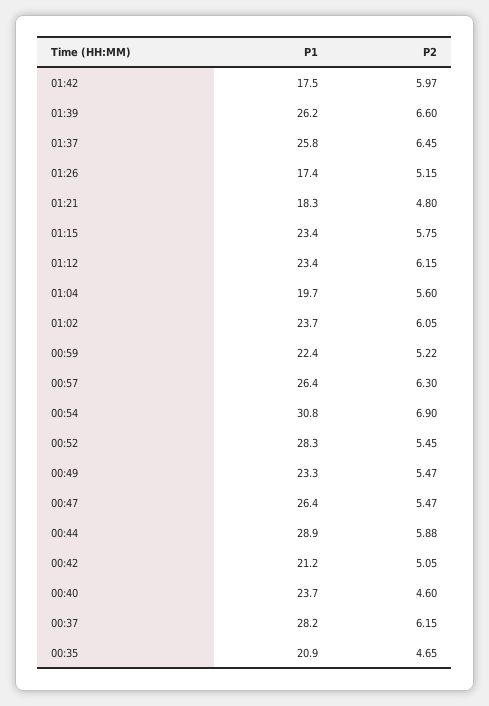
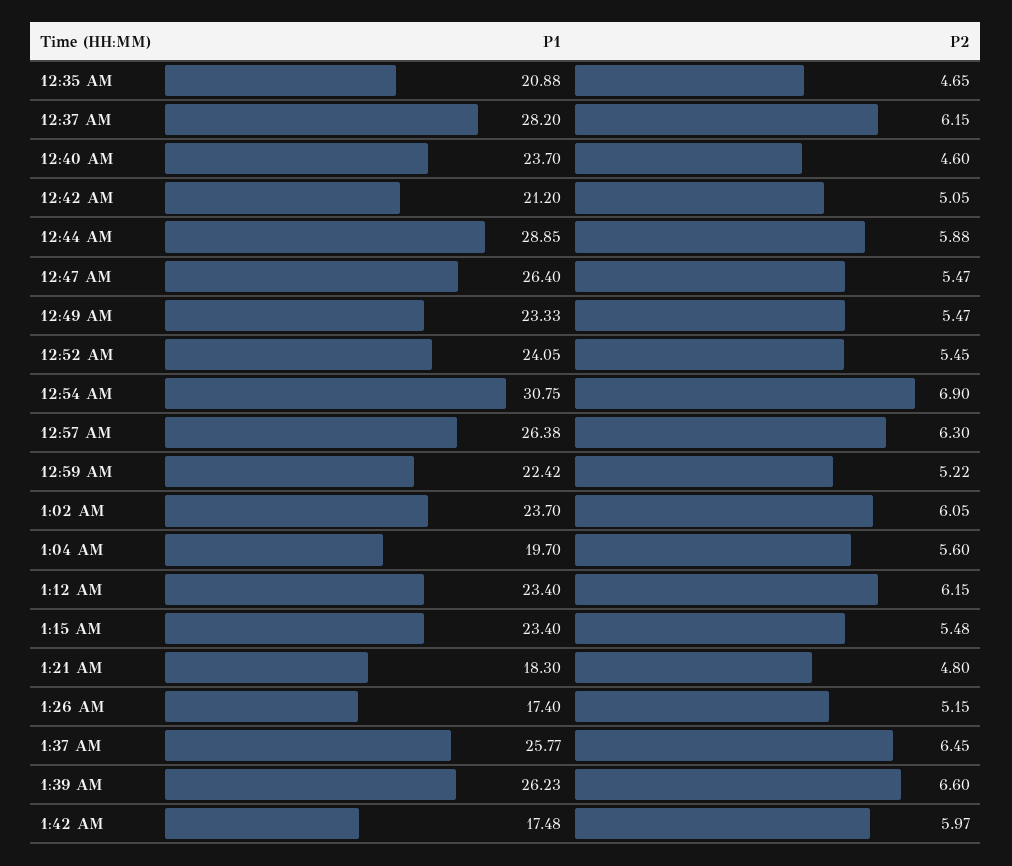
P2, 01:15: 5.75 -> 5.48
P1, 00:52: 28.3 -> 24.05

